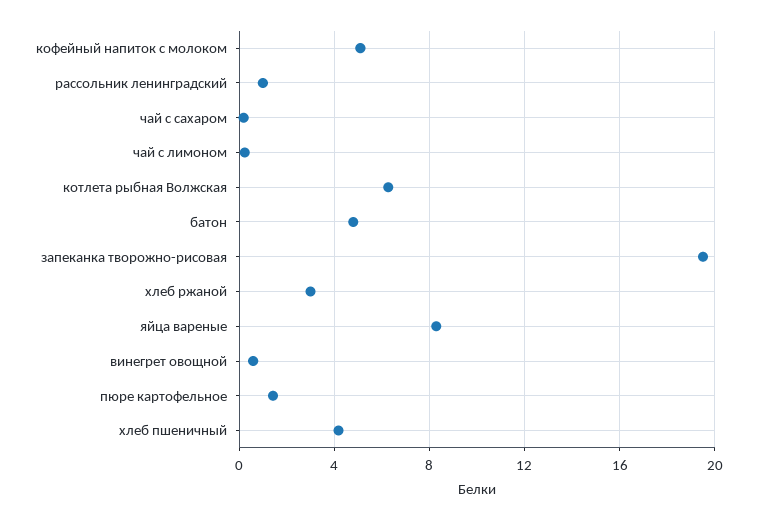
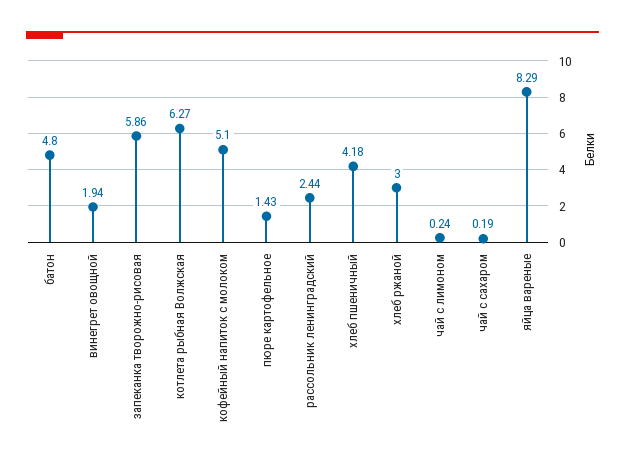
рассольник ленинградский: 1 -> 2.44
запеканка творожно-рисовая: 19.5 -> 5.86
винегрет овощной: 0.5 -> 1.94

